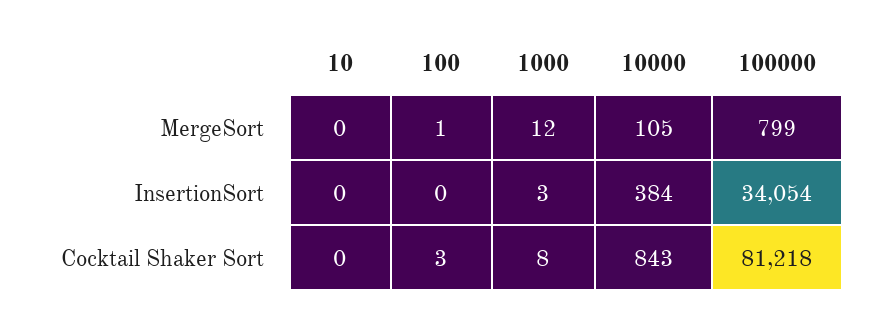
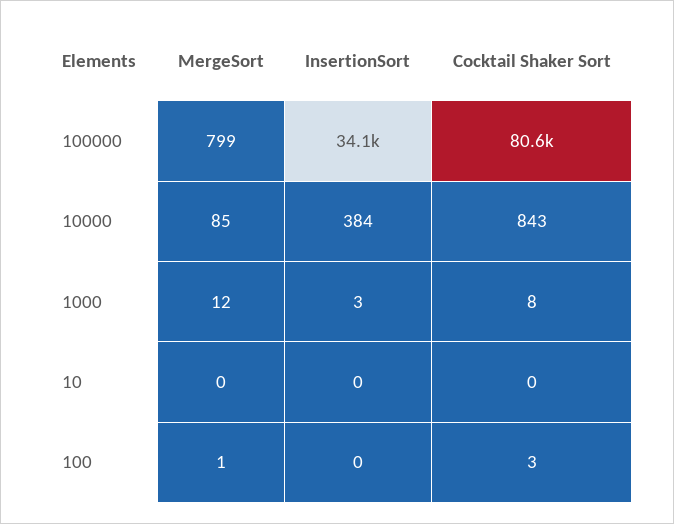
10000, MergeSort: 105 -> 85
100000, Cocktail Shaker Sort: 81218 -> 80600

